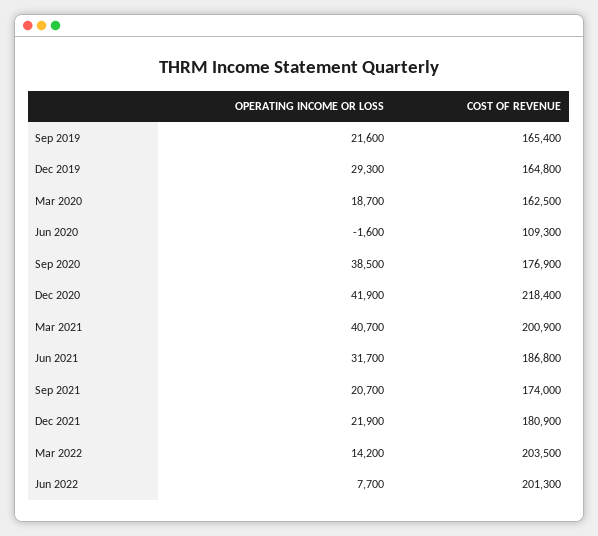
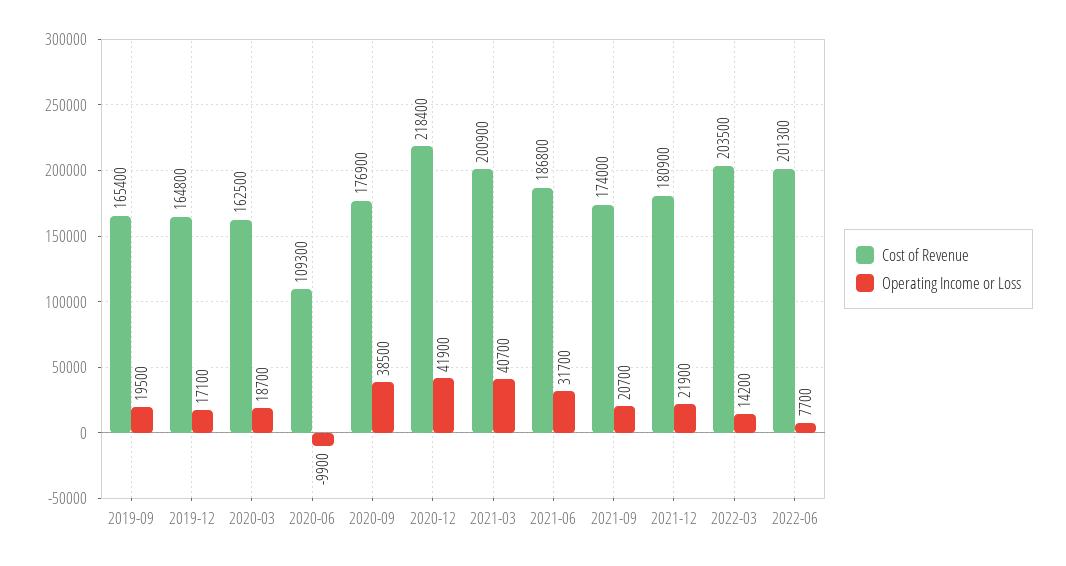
OPERATING INCOME OR LOSS, Sep 2019: 21600 -> 19500
OPERATING INCOME OR LOSS, Dec 2019: 29300 -> 17100
OPERATING INCOME OR LOSS, Jun 2020: -1600 -> -9900

